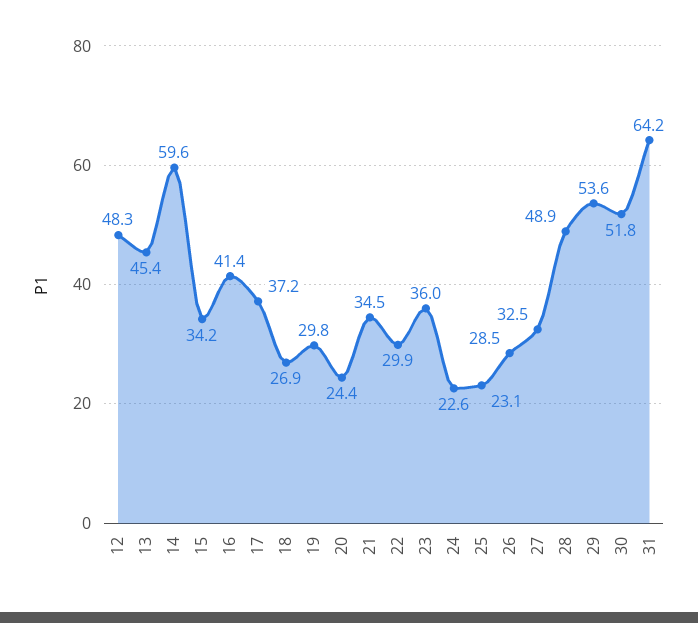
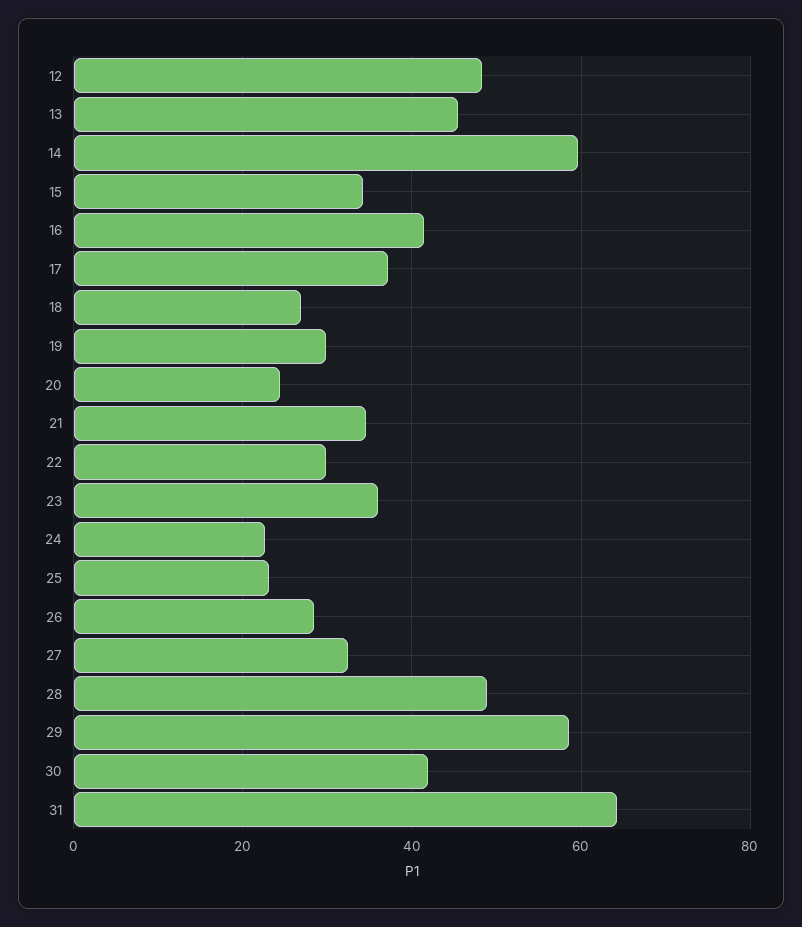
29: 53.6 -> 58
30: 51.8 -> 42

